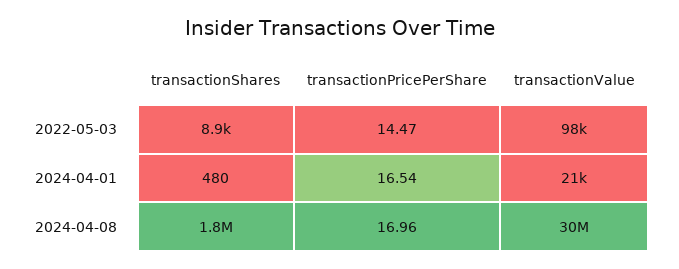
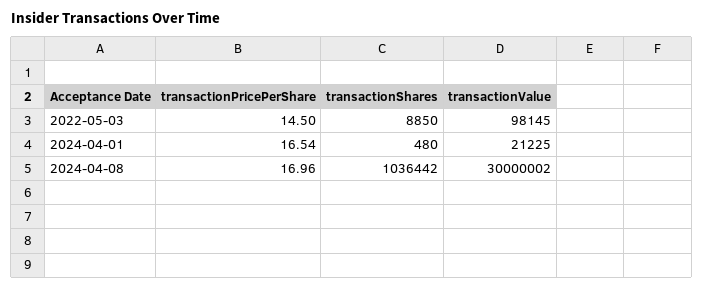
transactionPricePerShare, 2022-05-03: 14.47 -> 14.5
transactionShares, 2024-04-08: 1800000 -> 1036442

